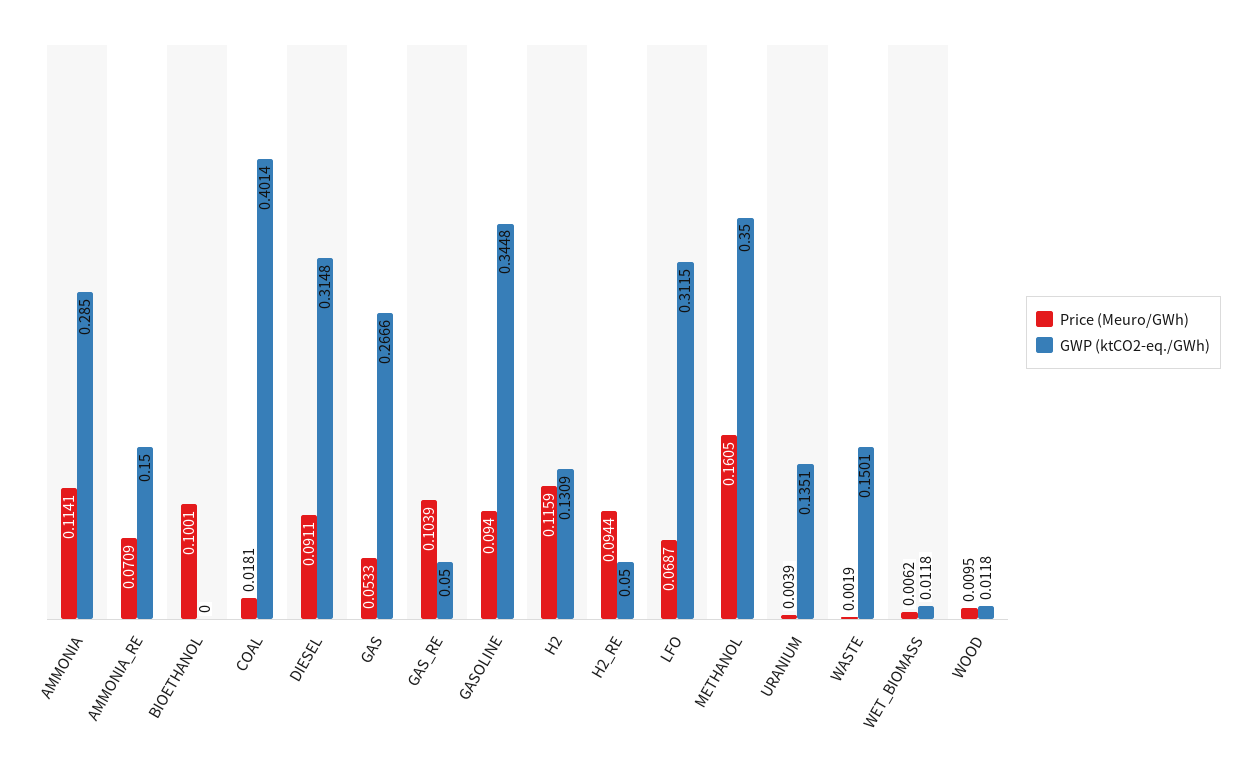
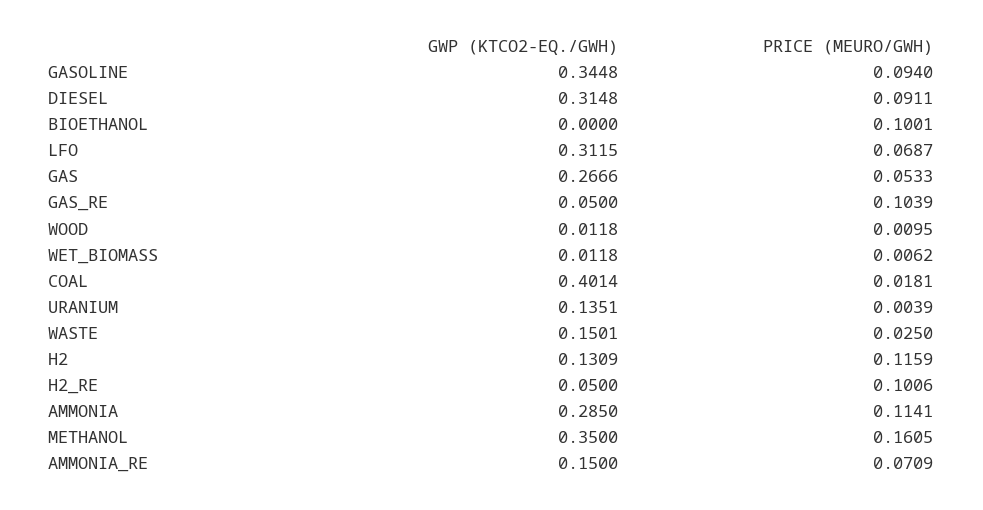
Price (Meuro/GWh), H2_RE: 0.0944 -> 0.1006
Price (Meuro/GWh), WASTE: 0.0019 -> 0.025

